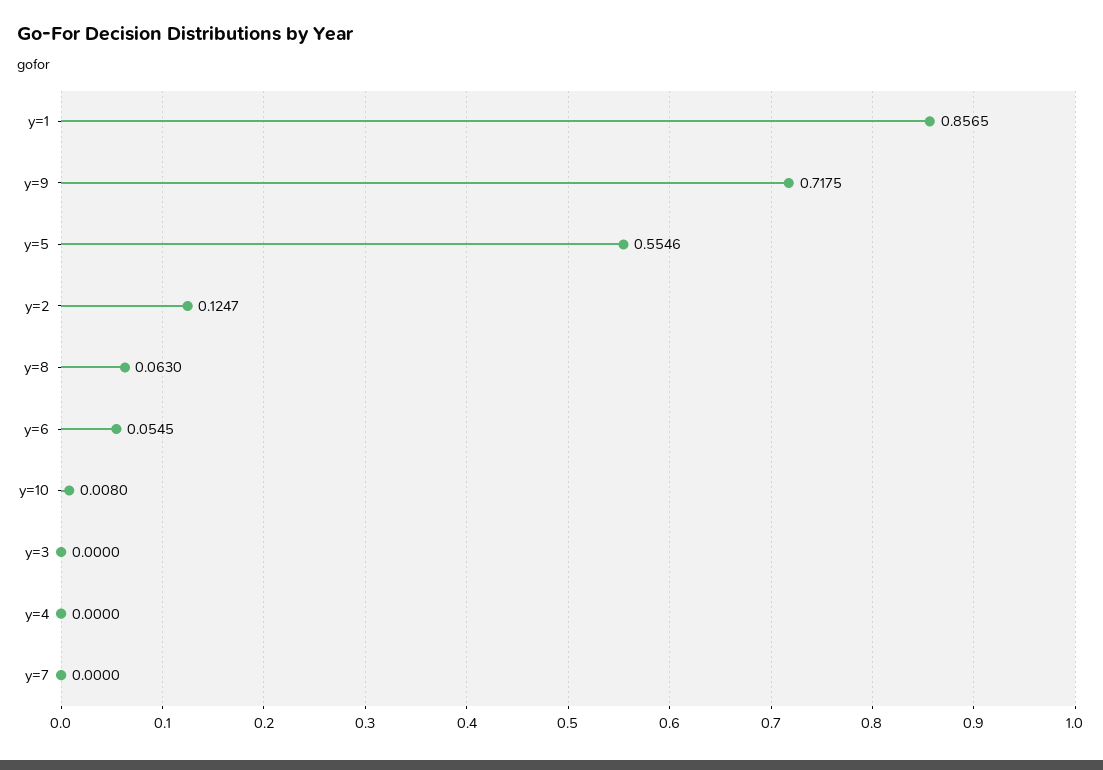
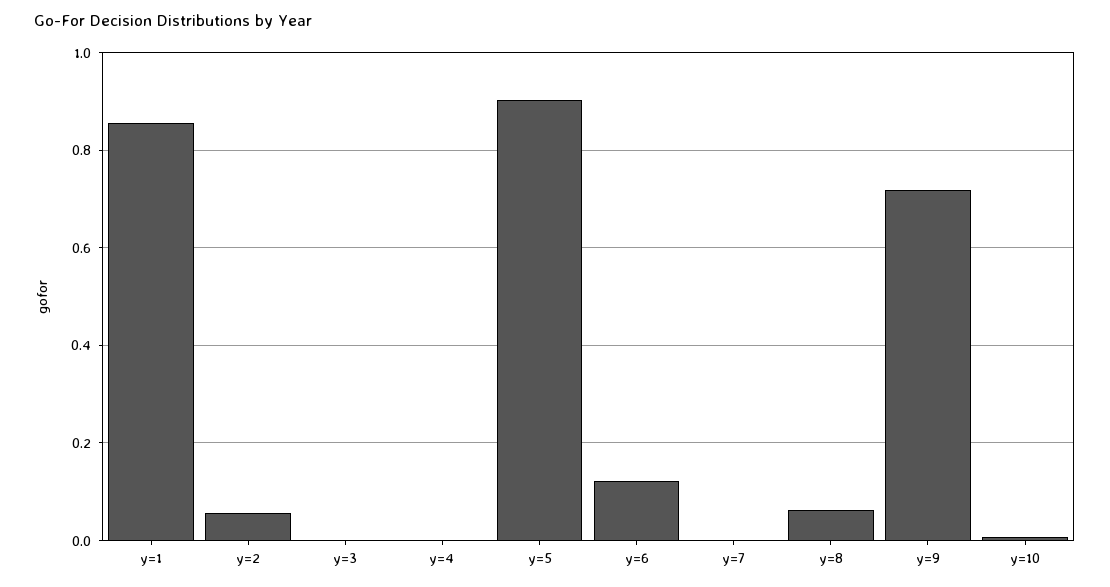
y=5: 0.5546 -> 0.9
y=2: 0.1247 -> 0.06
y=6: 0.0545 -> 0.12

